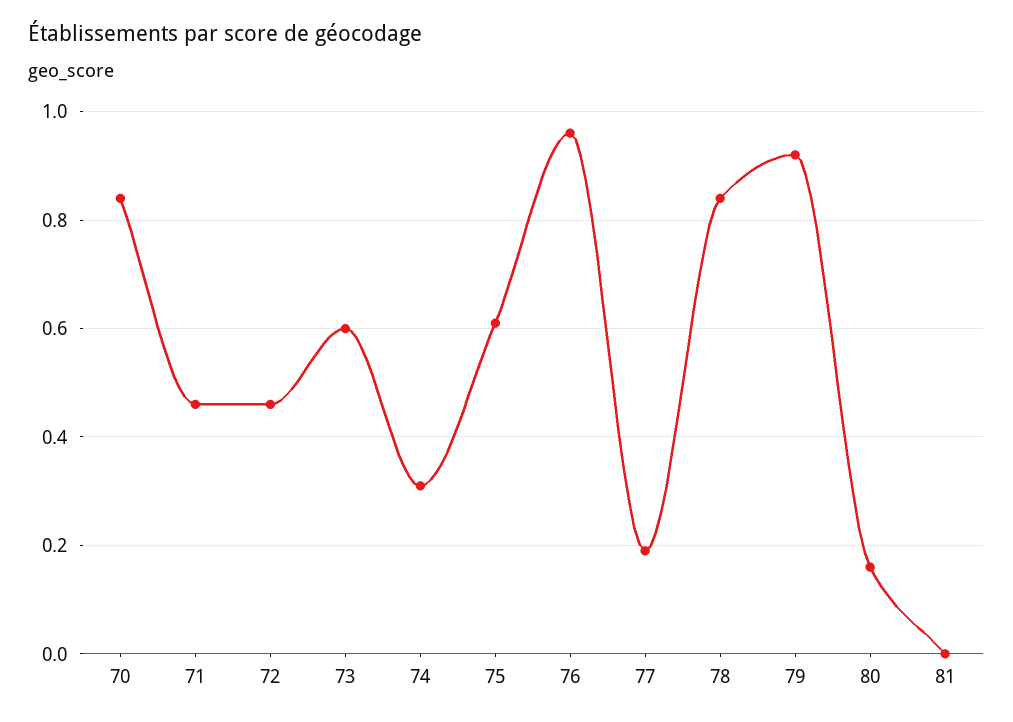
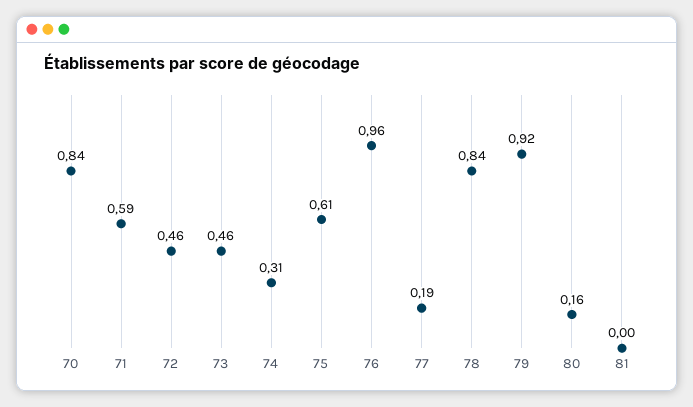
71: 0.45 -> 0.59
73: 0.6 -> 0.46

